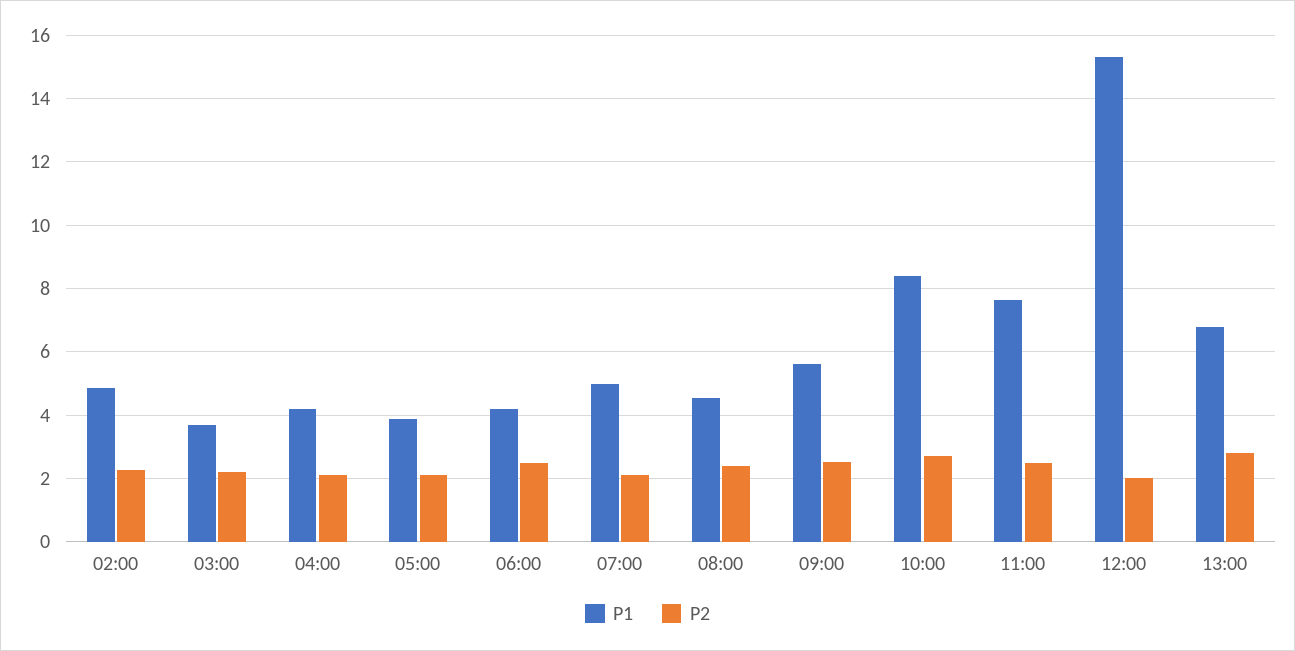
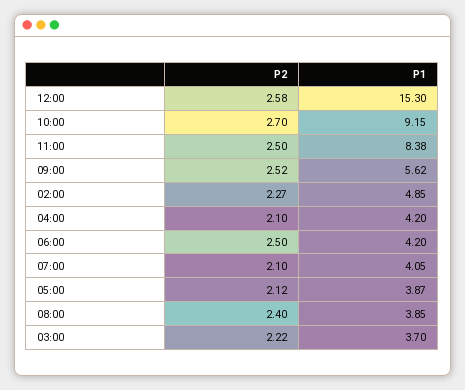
P1, 07:00: 5 -> 4.05
P1, 08:00: 4.6 -> 3.85
P1, 10:00: 8.4 -> 9.15
P1, 11:00: 7.6 -> 8.38
P2, 12:00: 2 -> 2.58
P1, 13:00: 6.8 -> none
P2, 13:00: 2.8 -> none

